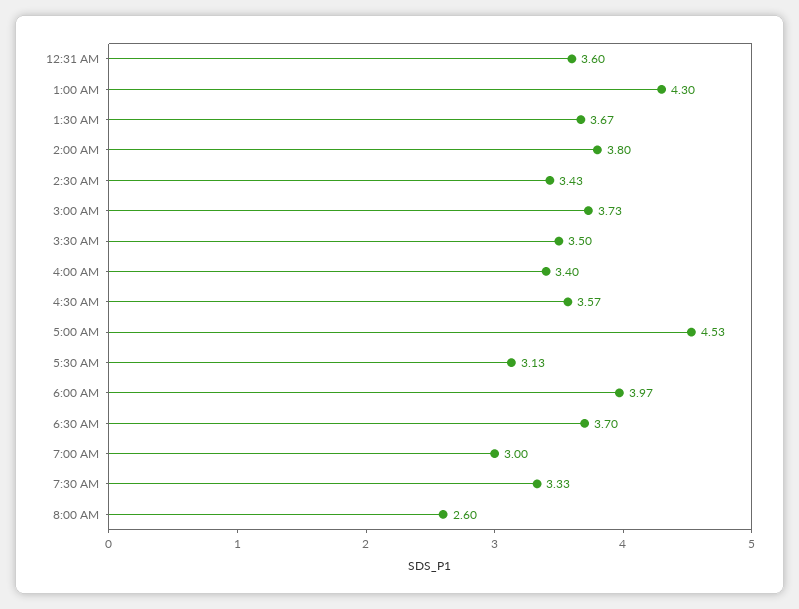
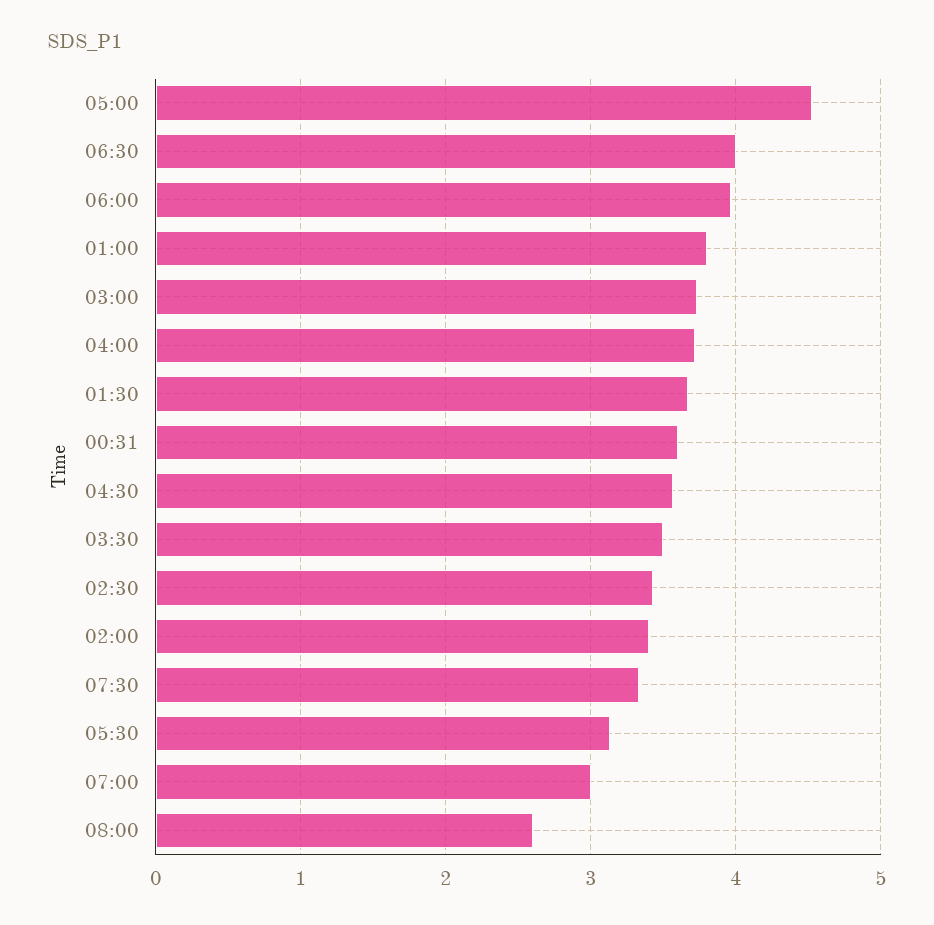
1:00 AM: 4.3 -> 3.8
2:00 AM: 3.8 -> 3.4
4:00 AM: 3.4 -> 3.7
6:30 AM: 3.7 -> 4

